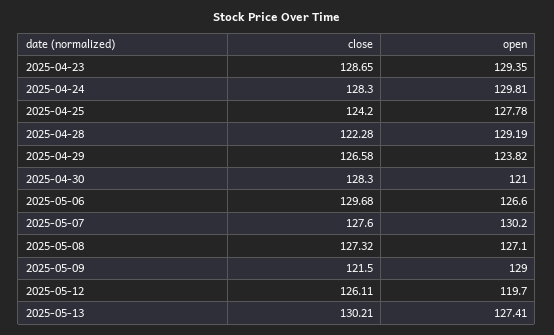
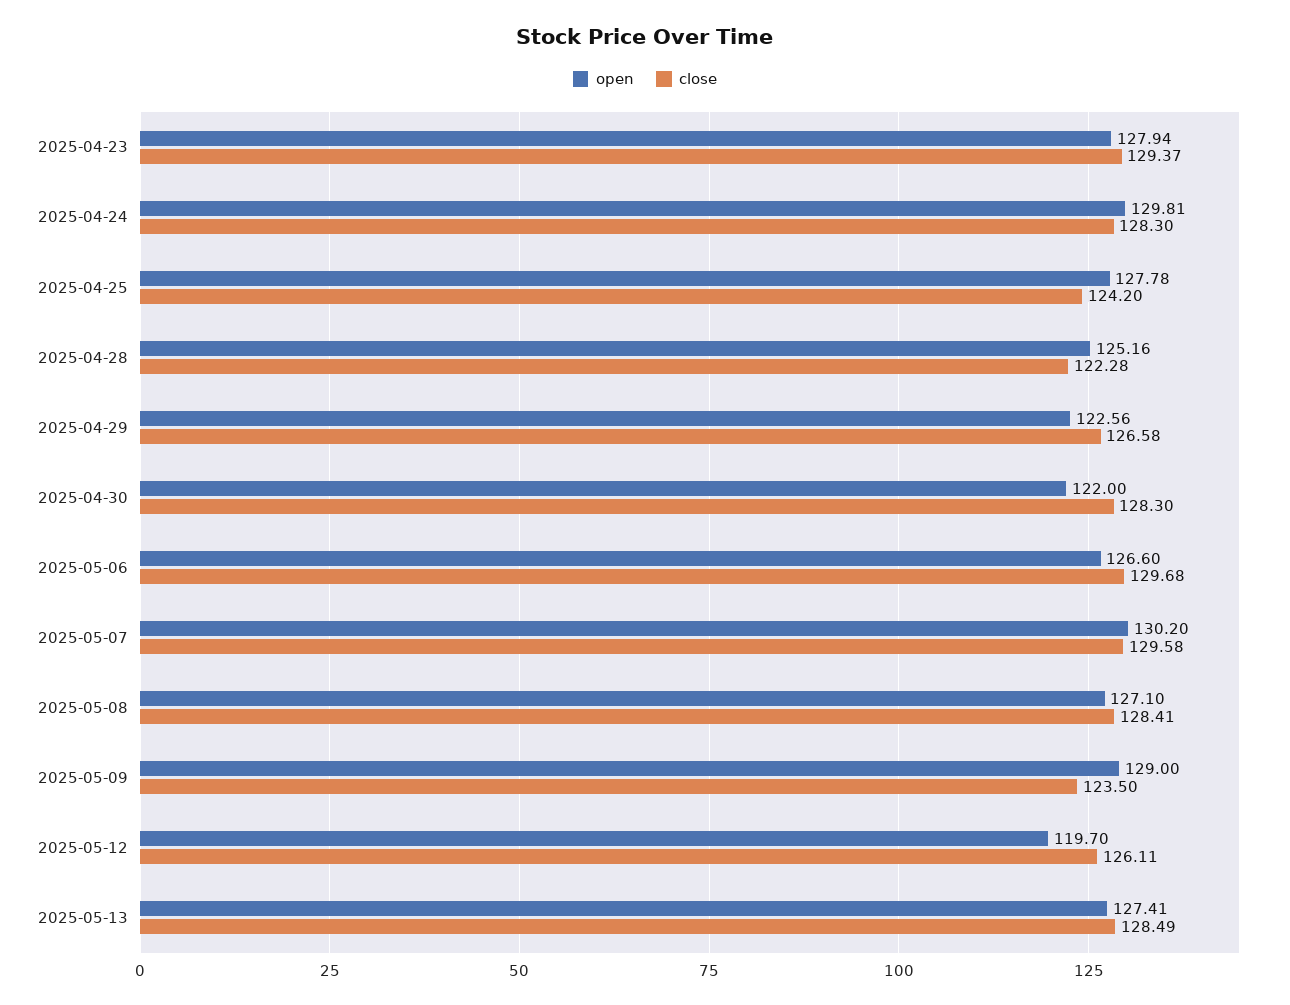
close, 2025-04-23: 128.65 -> 129.37
open, 2025-04-23: 129.35 -> 127.94
open, 2025-04-28: 129.19 -> 125.16
open, 2025-04-29: 123.82 -> 122.56
open, 2025-04-30: 121 -> 122
close, 2025-05-07: 127.6 -> 129.58
close, 2025-05-08: 127.32 -> 128.41
close, 2025-05-09: 121.5 -> 123.5
close, 2025-05-13: 130.21 -> 128.49

